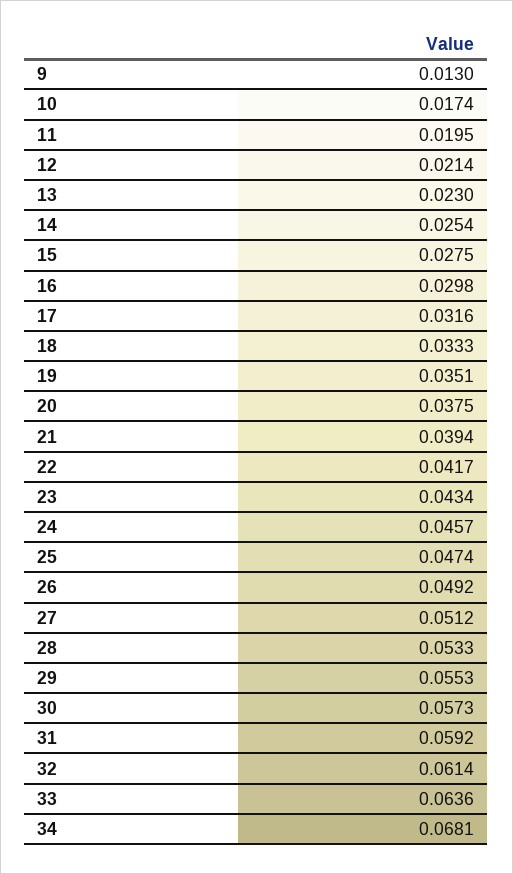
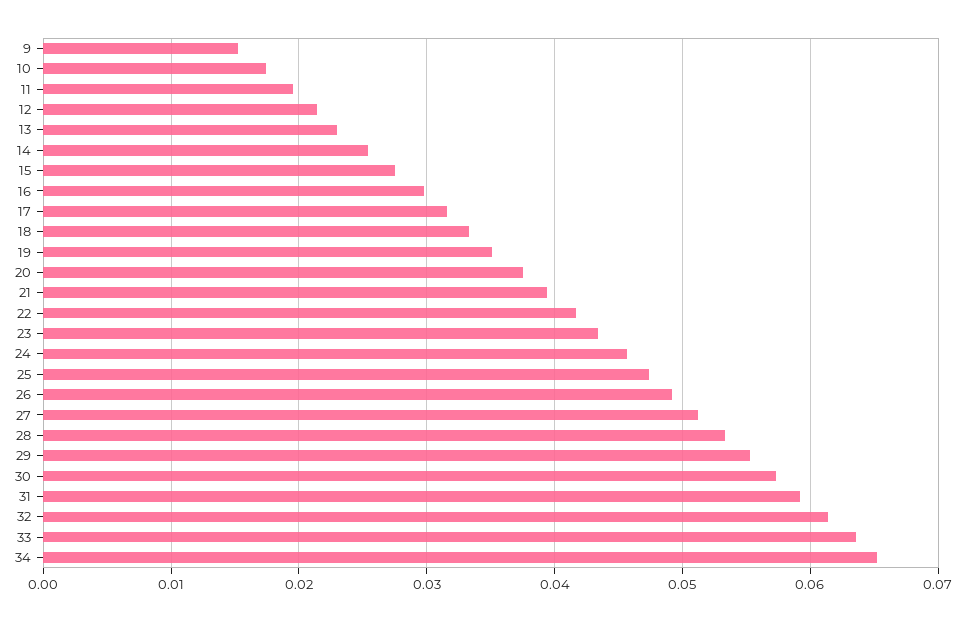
9: 0.013 -> 0.015
34: 0.0681 -> 0.065

